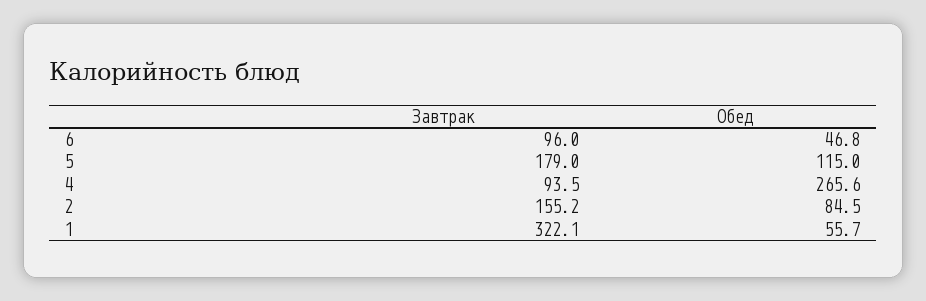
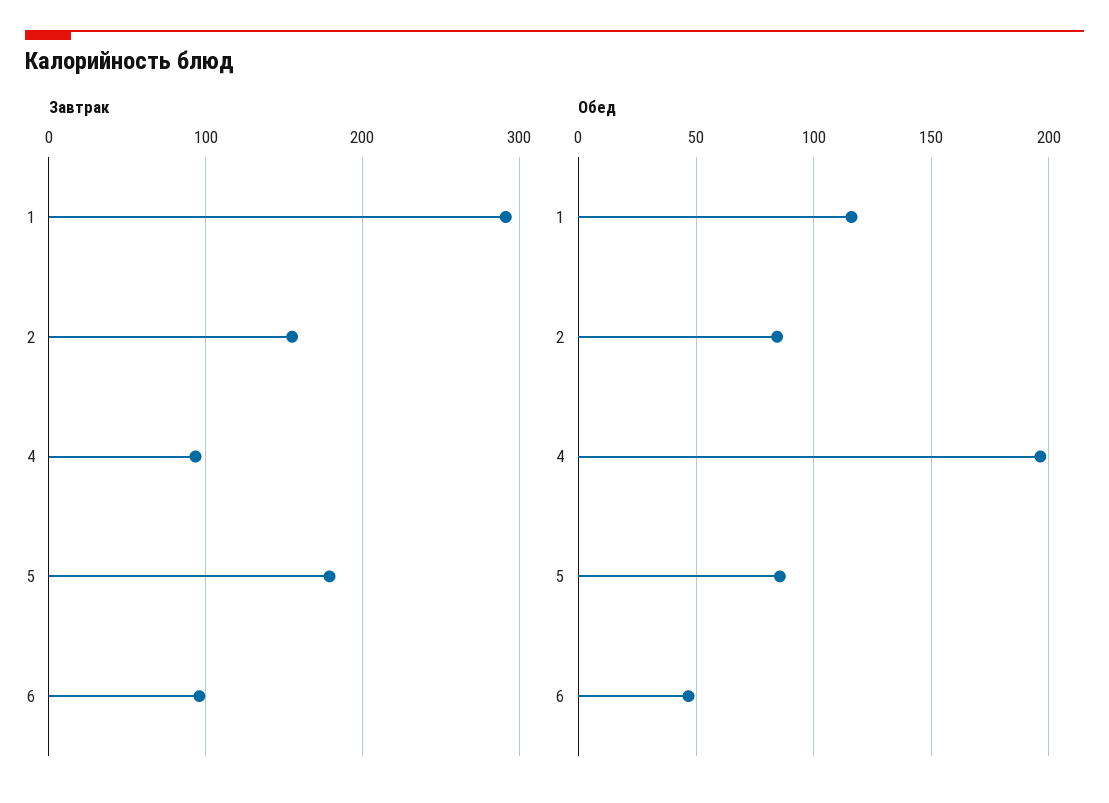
Обед, 5: 115 -> 85
Обед, 4: 265.6 -> 195
Завтрак, 1: 322.1 -> 290
Обед, 1: 55.7 -> 115

